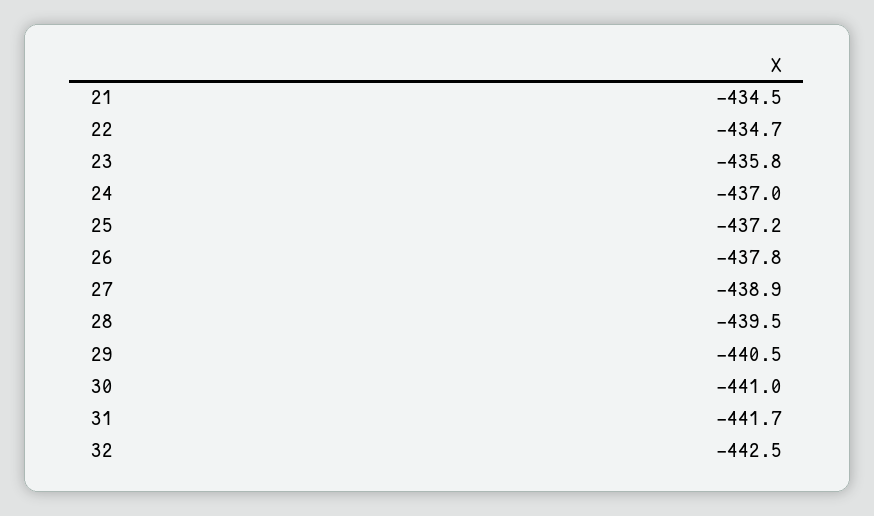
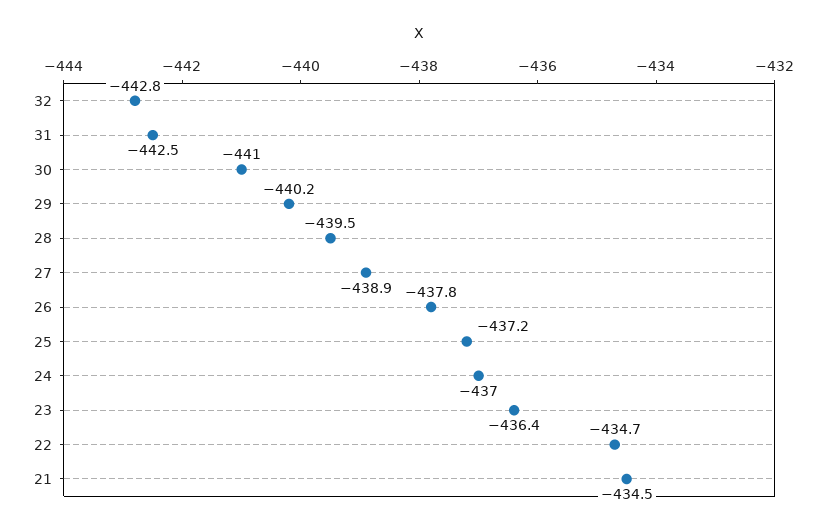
23: -435.8 -> -436.4
29: -440.5 -> -440.2
31: -441.7 -> -442.5
32: -442.5 -> -442.8

